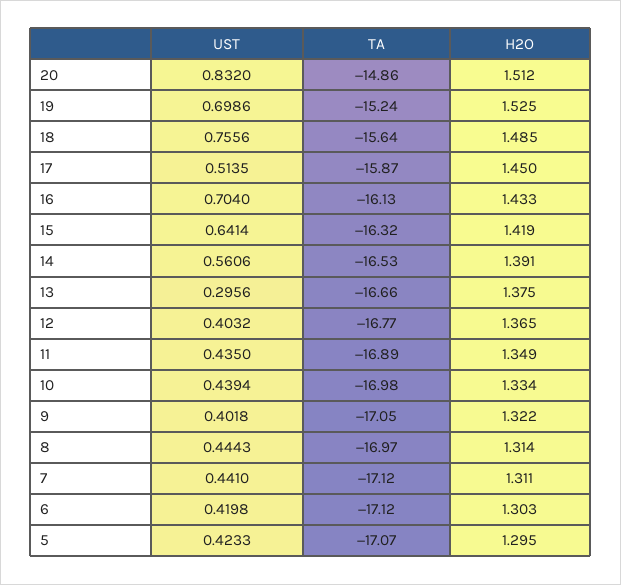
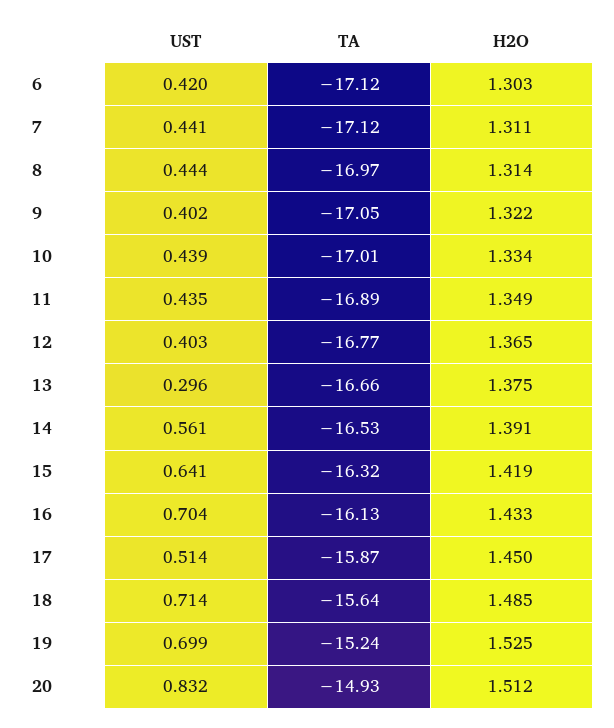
TA, 20: -14.86 -> -14.93
UST, 18: 0.7556 -> 0.714
TA, 10: -16.98 -> -17.01
UST, 5: 0.4233 -> none
TA, 5: -17.07 -> none
H2O, 5: 1.295 -> none

